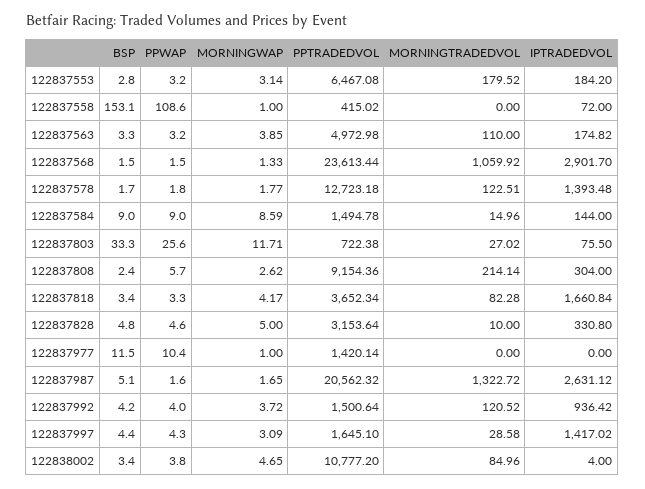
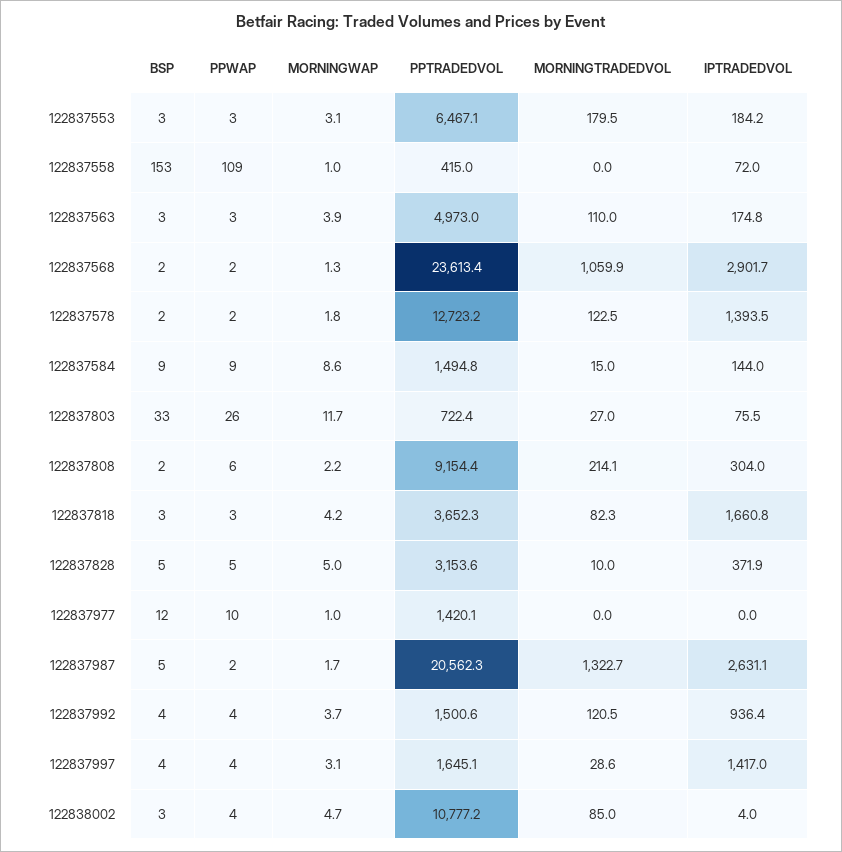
MORNINGWAP, 122837808: 2.62 -> 2.2
IPTRADEDVOL, 122837828: 330.8 -> 371.9

